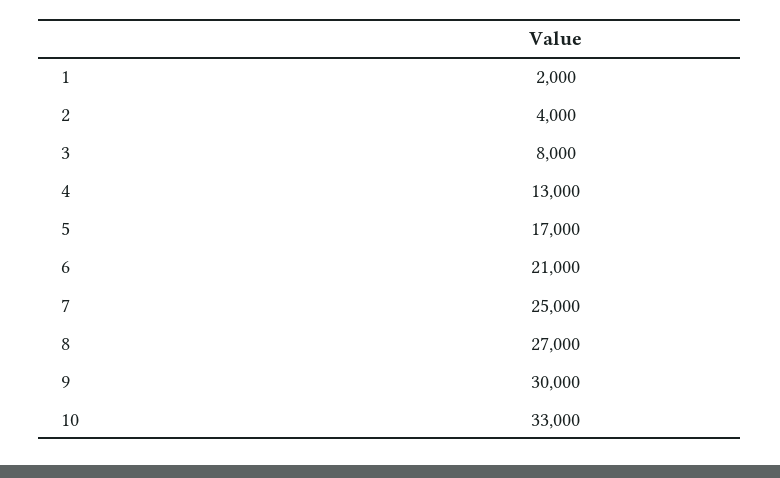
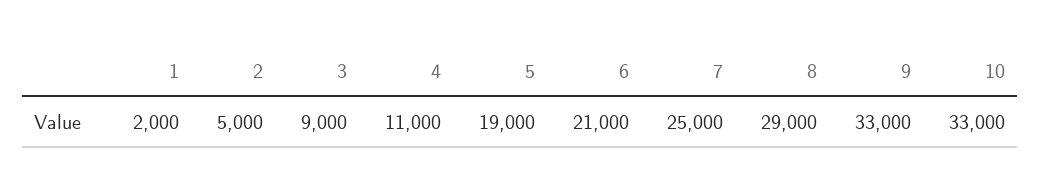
2: 4000 -> 5000
3: 8000 -> 9000
4: 13000 -> 11000
5: 17000 -> 19000
8: 27000 -> 29000
9: 30000 -> 33000

